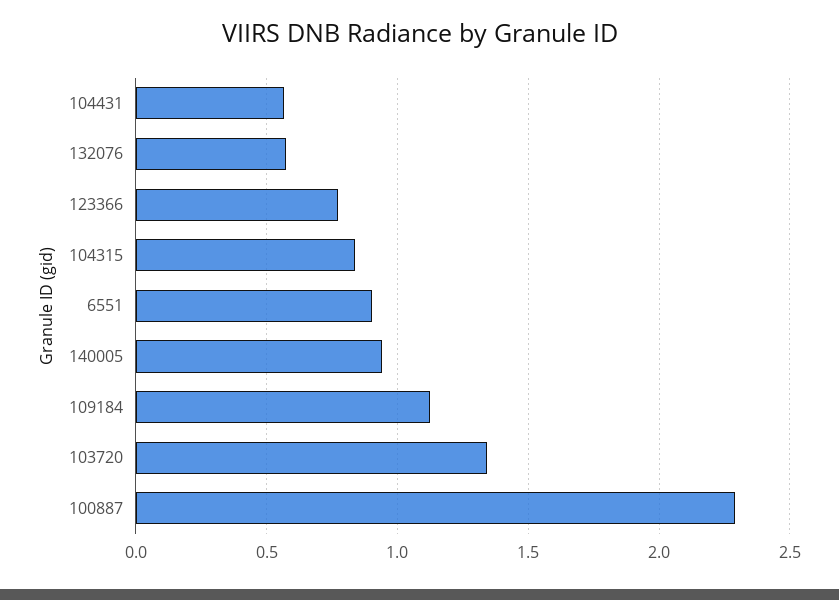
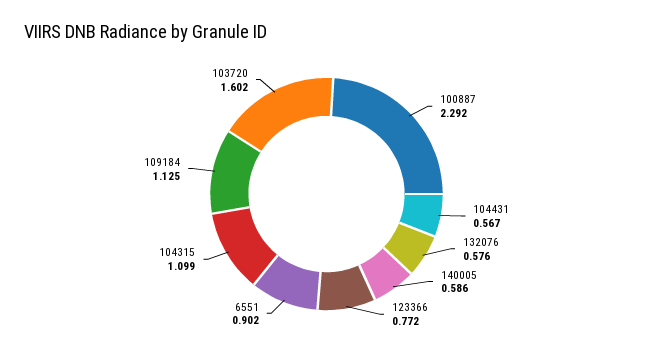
104315: 0.85 -> 1.099
140005: 0.95 -> 0.586
103720: 1.35 -> 1.602

